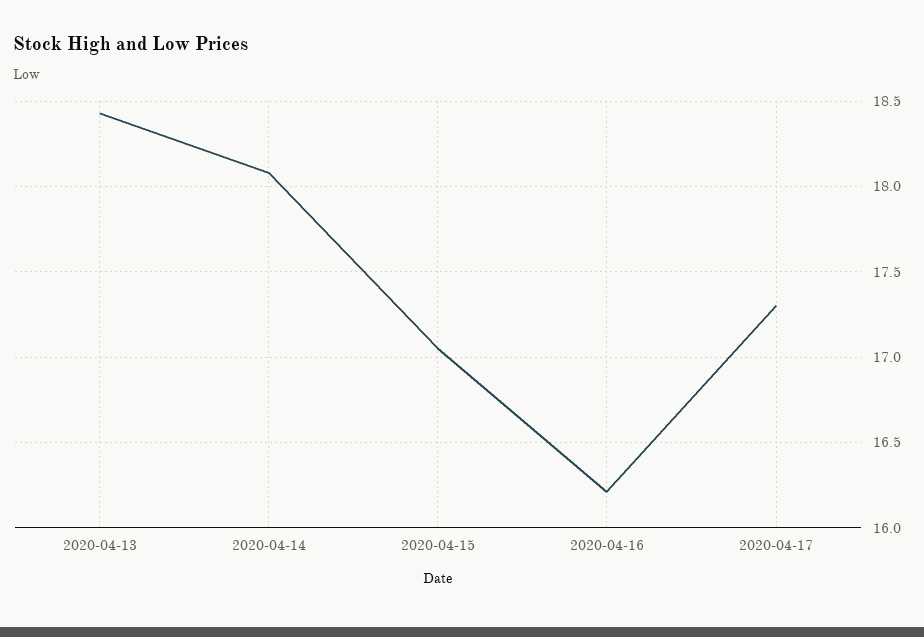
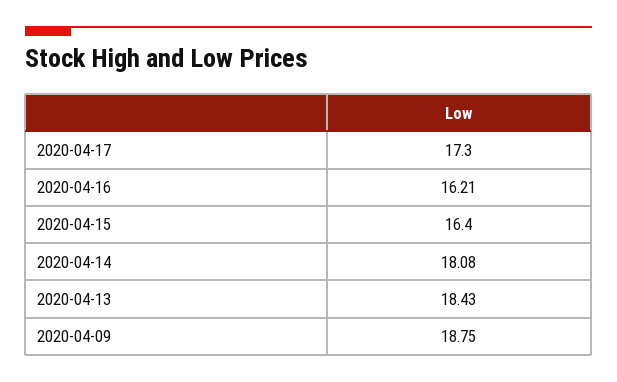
2020-04-15: 17.05 -> 16.4
2020-04-09: none -> 18.75

